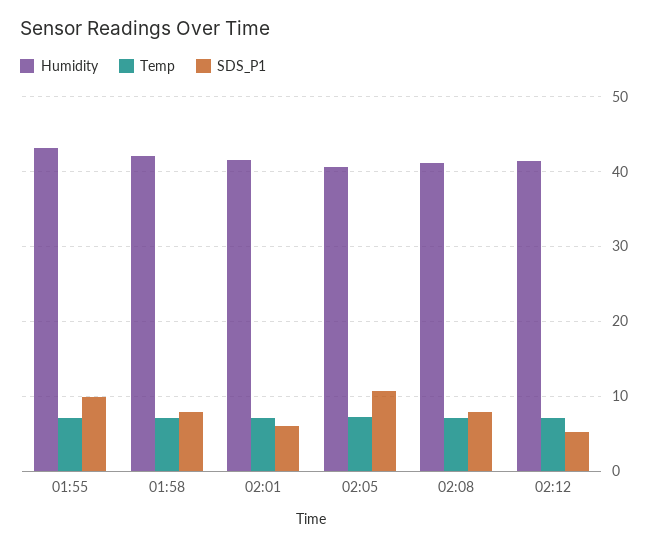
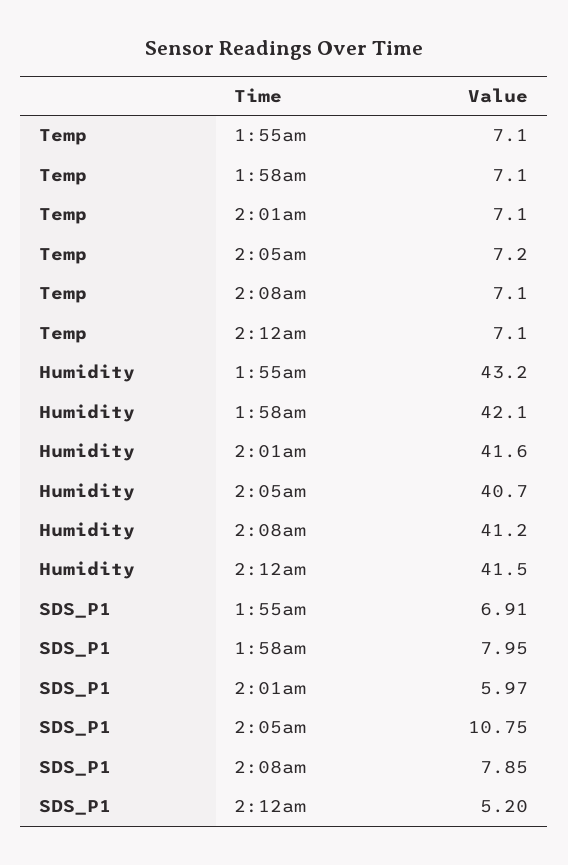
SDS_P1, 01:55: 10 -> 6.91

